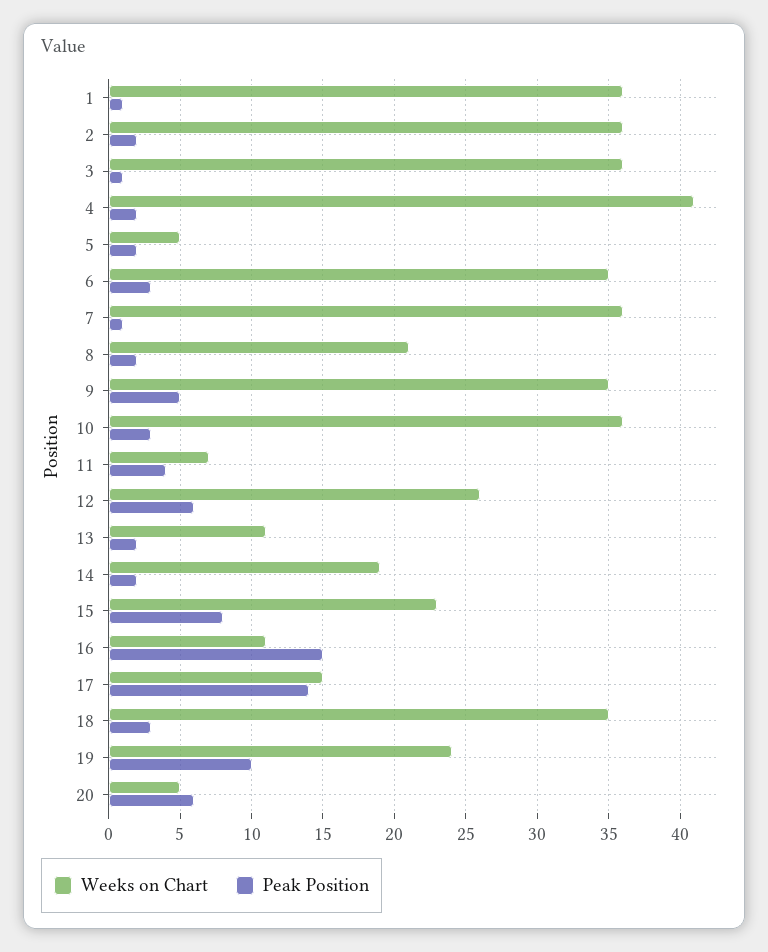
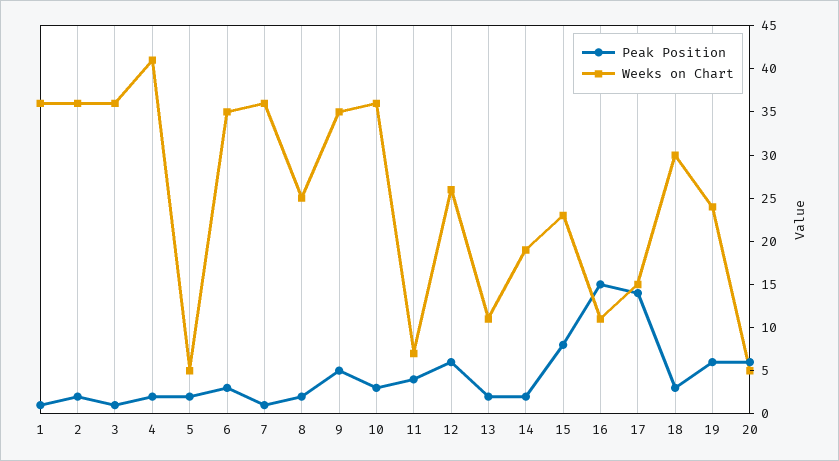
Weeks on Chart, 8: 21 -> 25
Weeks on Chart, 18: 35 -> 30
Peak Position, 19: 10 -> 6

